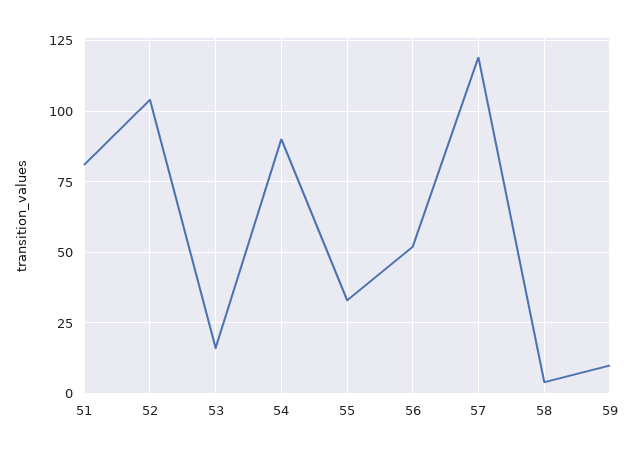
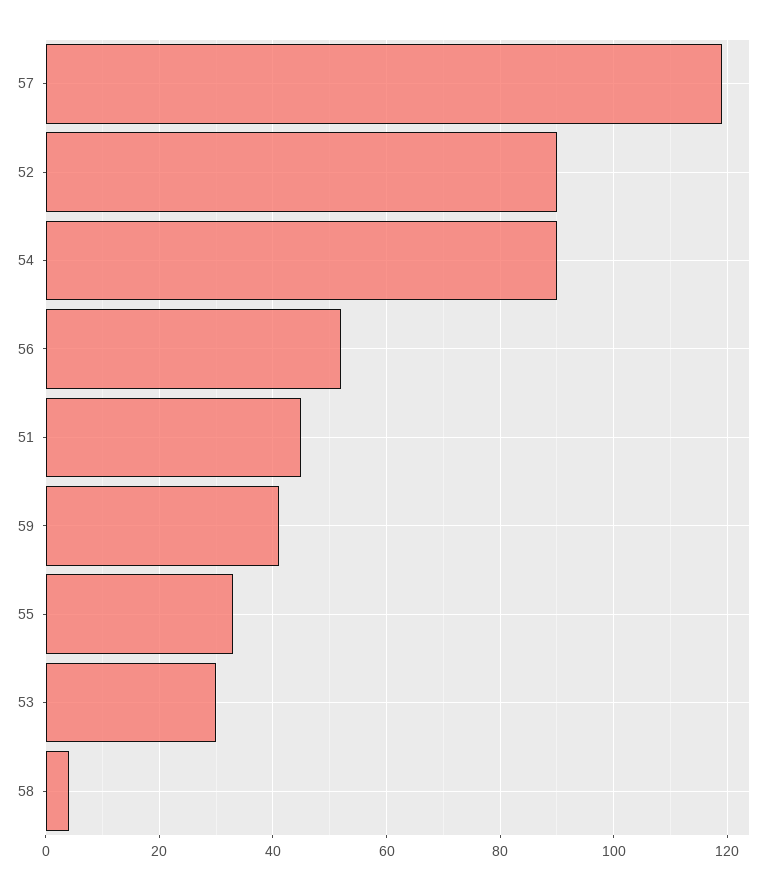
51: 80 -> 45
52: 105 -> 90
53: 15 -> 30
59: 10 -> 40

